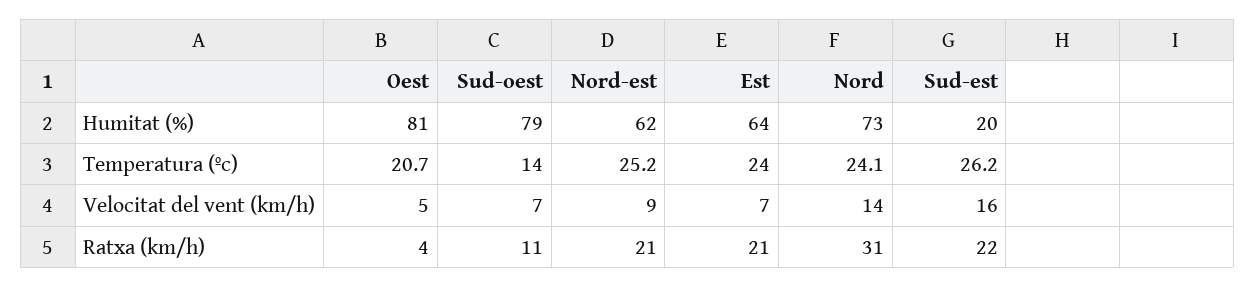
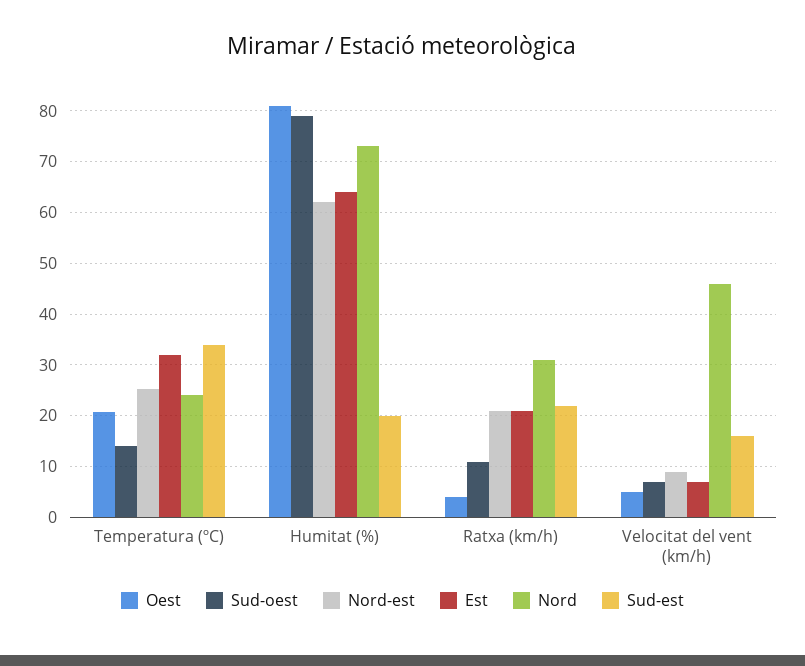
Est, Temperatura (ºc): 24 -> 32
Sud-est, Temperatura (ºc): 26.2 -> 34
Nord, Velocitat del vent (km/h): 14 -> 46

